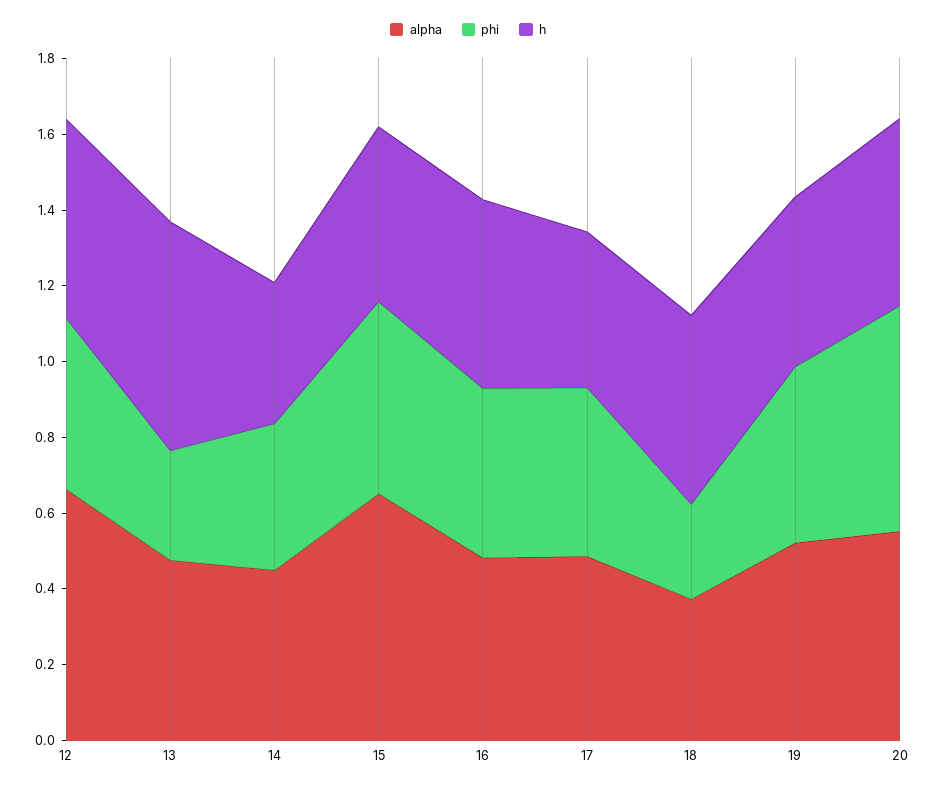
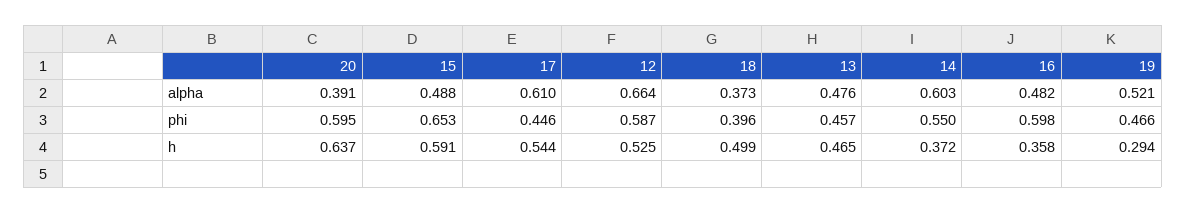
phi, 12: 0.45 -> 0.587
phi, 13: 0.3 -> 0.457
h, 13: 0.6 -> 0.465
alpha, 14: 0.45 -> 0.603
phi, 14: 0.4 -> 0.55
alpha, 15: 0.65 -> 0.488
phi, 15: 0.5 -> 0.653
h, 15: 0.45 -> 0.591
phi, 16: 0.45 -> 0.598
h, 16: 0.5 -> 0.358
alpha, 17: 0.5 -> 0.61
h, 17: 0.4 -> 0.544
phi, 18: 0.25 -> 0.396
h, 19: 0.45 -> 0.294
alpha, 20: 0.55 -> 0.391
h, 20: 0.5 -> 0.637

